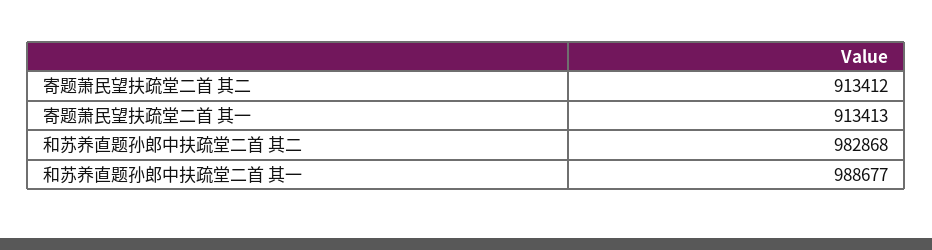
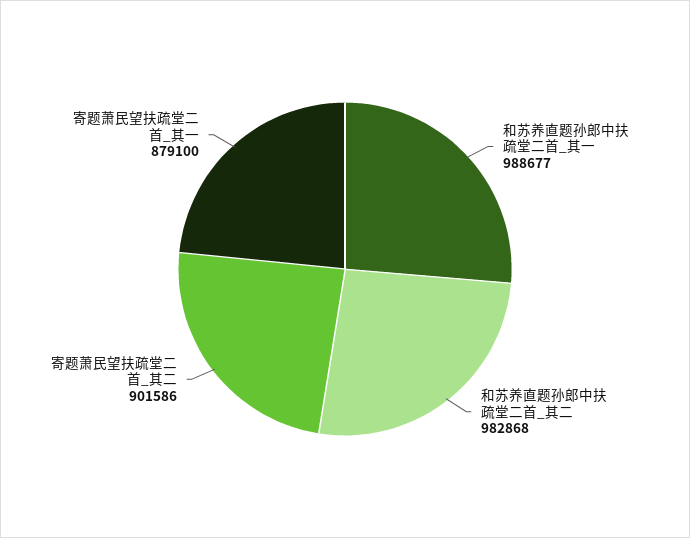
寄题萧民望扶疏堂二首 其二: 913412 -> 901586
寄题萧民望扶疏堂二首 其一: 913413 -> 879100

